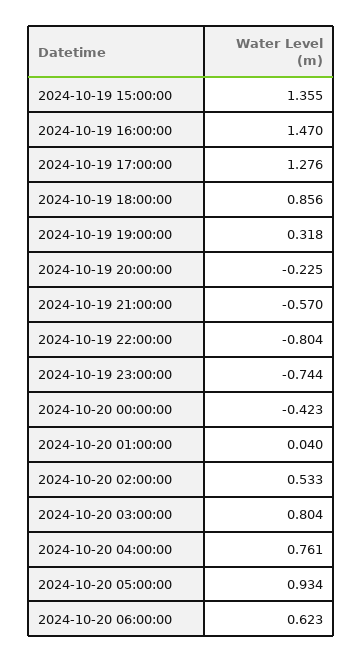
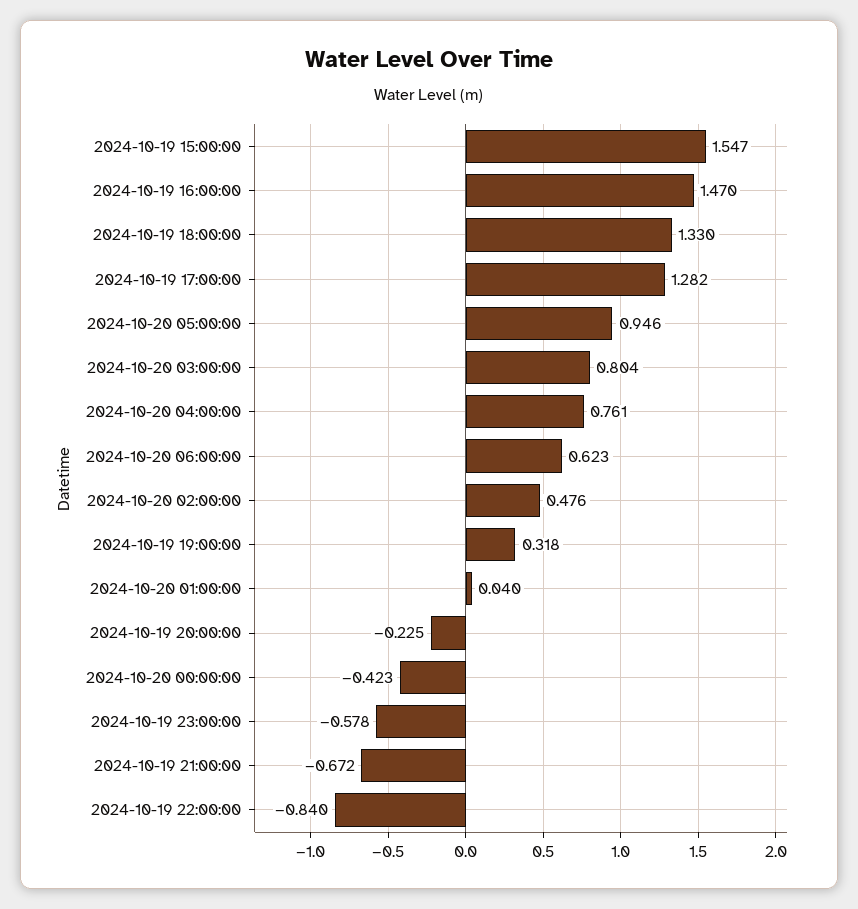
2024-10-19 15:00:00: 1.355 -> 1.547
2024-10-19 17:00:00: 1.276 -> 1.282
2024-10-19 18:00:00: 0.856 -> 1.33
2024-10-19 21:00:00: -0.57 -> -0.672
2024-10-19 22:00:00: -0.804 -> -0.84
2024-10-19 23:00:00: -0.744 -> -0.578
2024-10-20 02:00:00: 0.533 -> 0.476
2024-10-20 05:00:00: 0.934 -> 0.946

